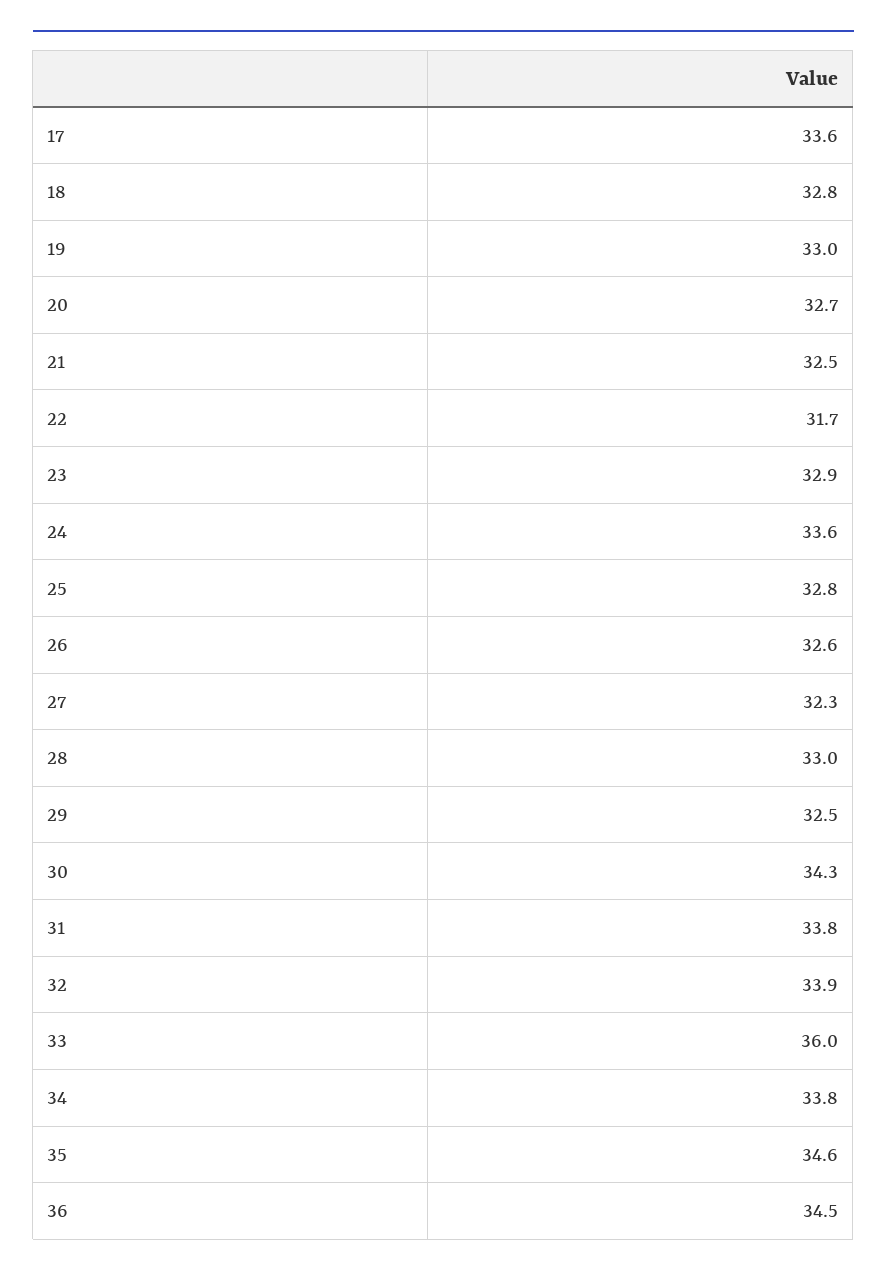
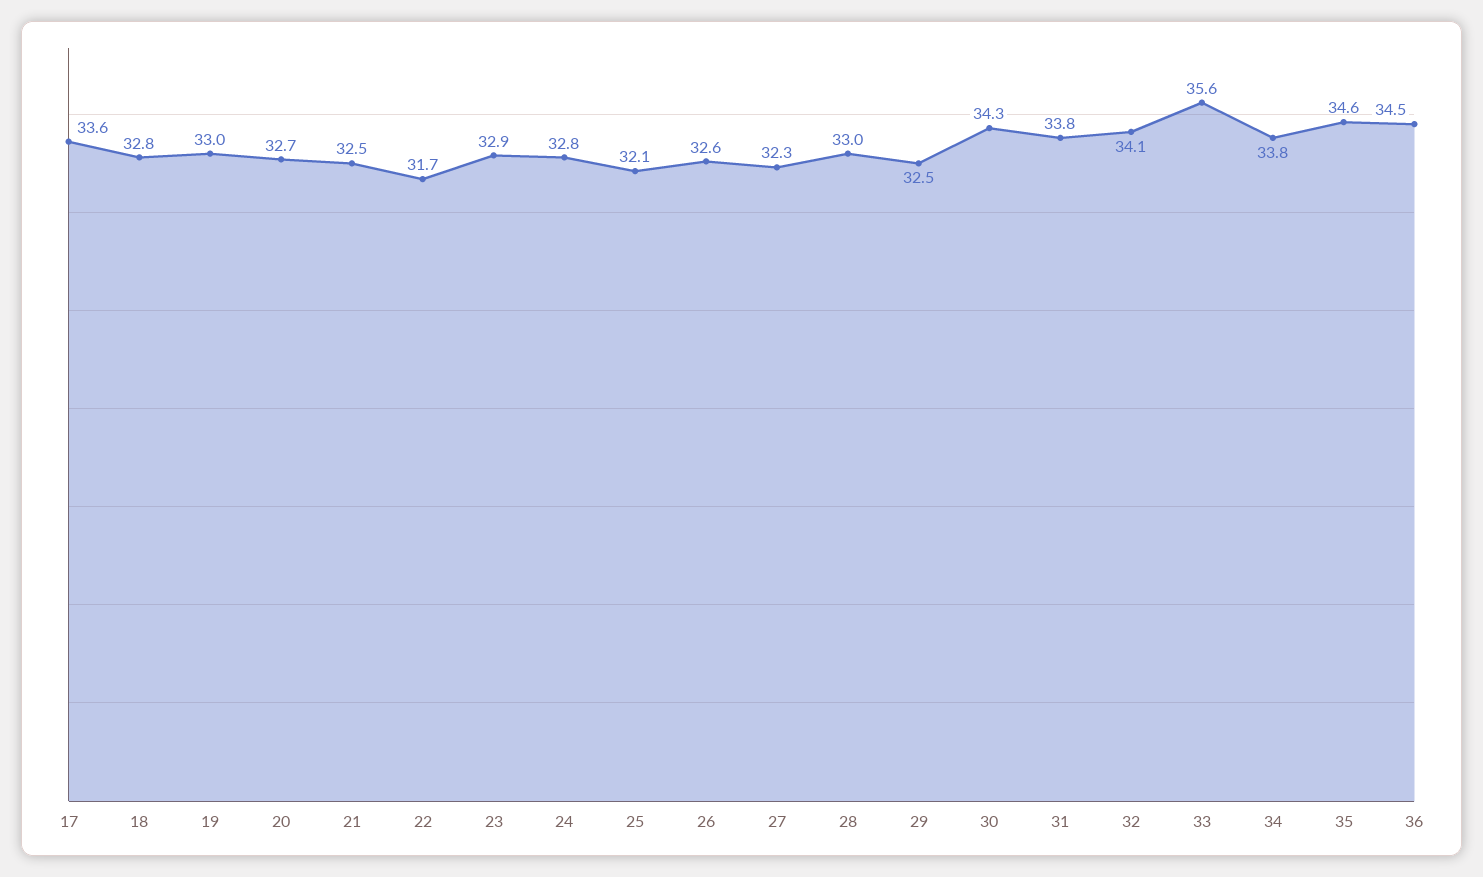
24: 33.6 -> 32.8
25: 32.8 -> 32.1
32: 33.9 -> 34.1
33: 36 -> 35.6

